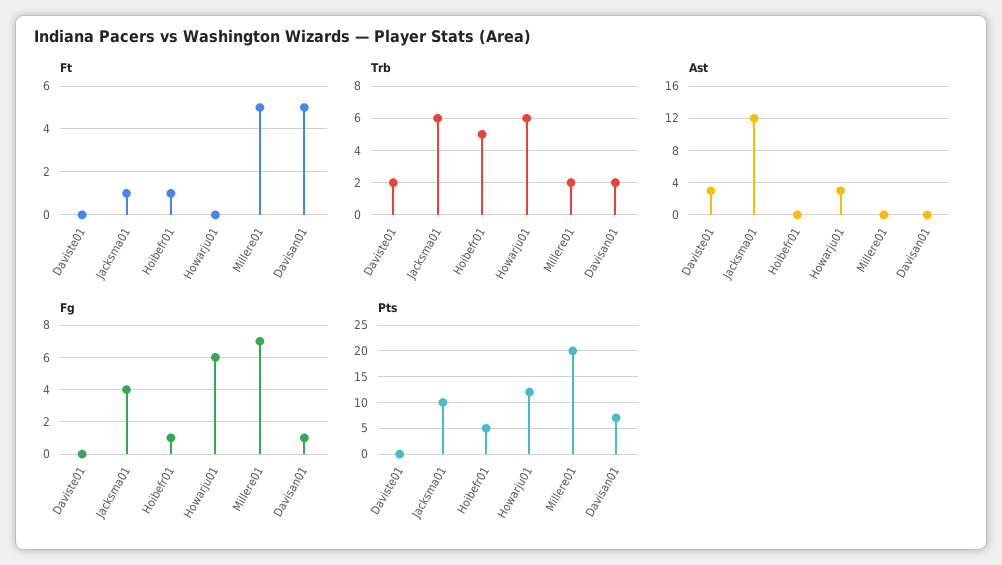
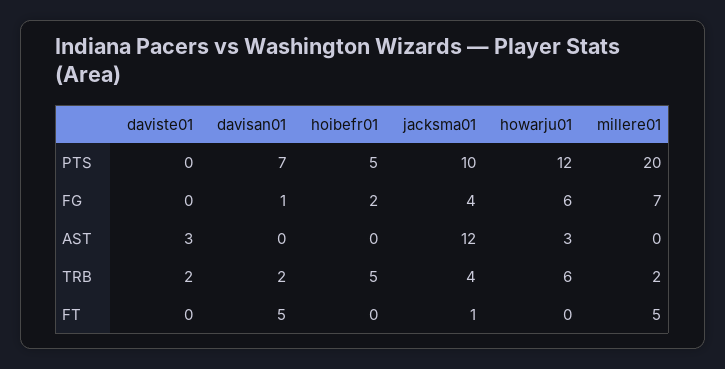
Ft, Hoibefr01: 1 -> 0
Trb, Jacksma01: 6 -> 4
Fg, Hoibefr01: 1 -> 2

